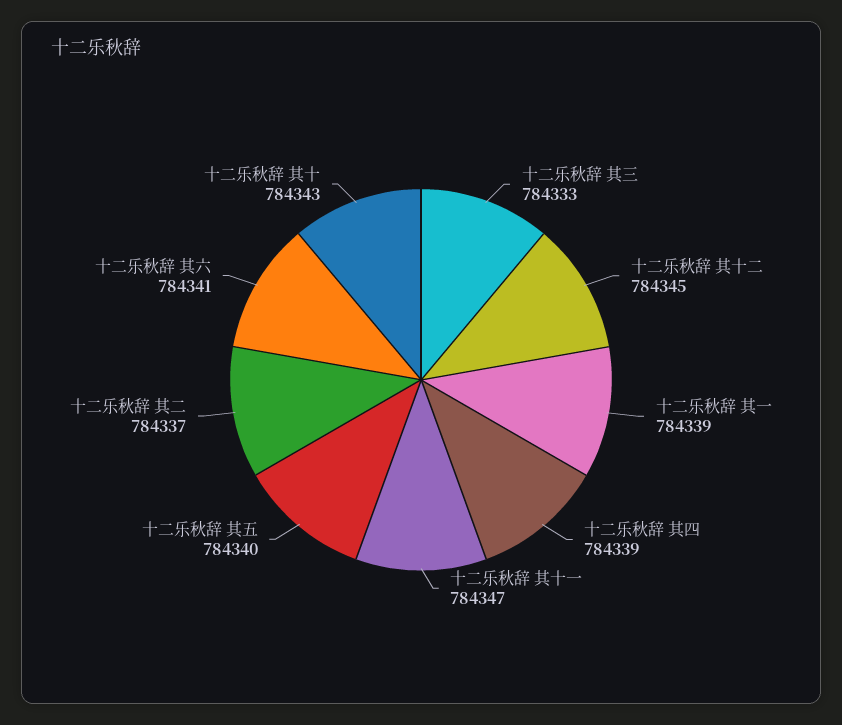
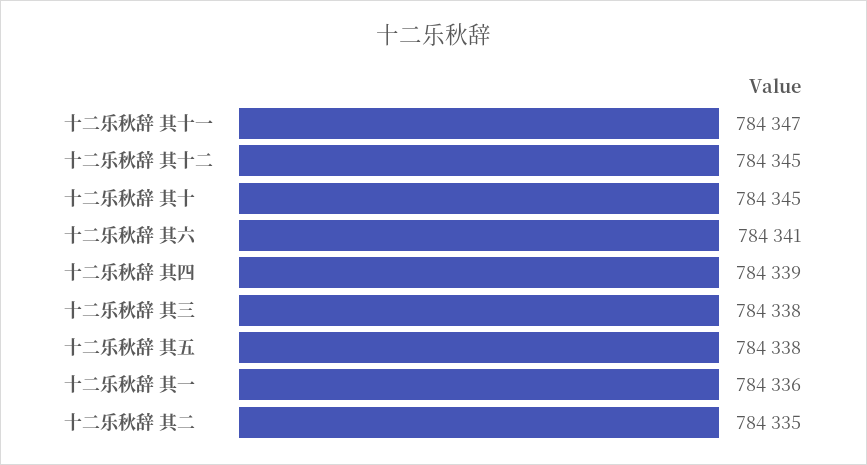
十二乐秋辞 其三: 784333 -> 784338
十二乐秋辞 其一: 784339 -> 784336
十二乐秋辞 其五: 784340 -> 784338
十二乐秋辞 其二: 784337 -> 784335
十二乐秋辞 其十: 784343 -> 784345

